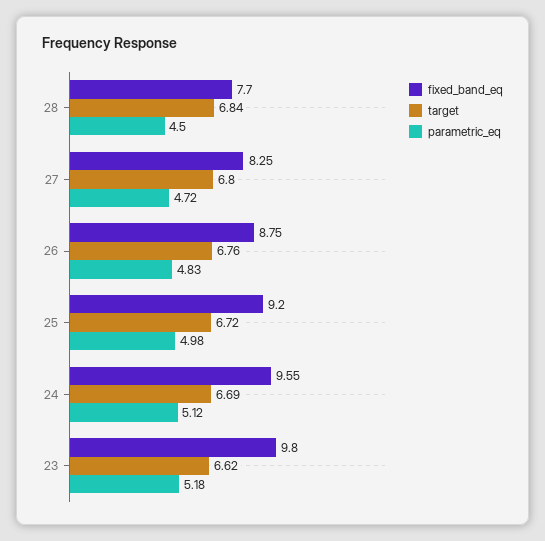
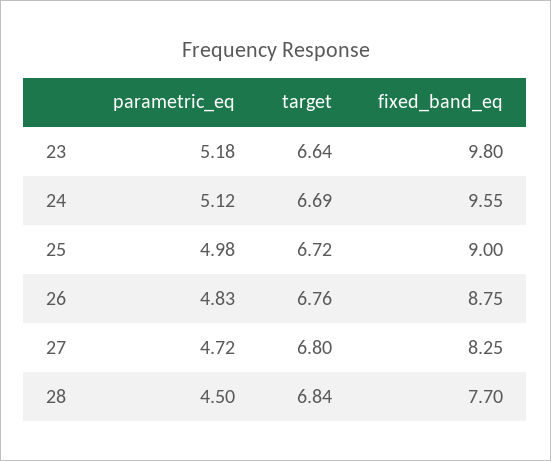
fixed_band_eq, 25: 9.2 -> 9
target, 23: 6.62 -> 6.64

